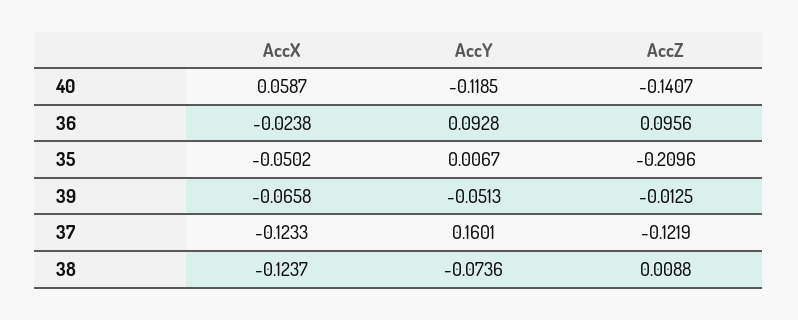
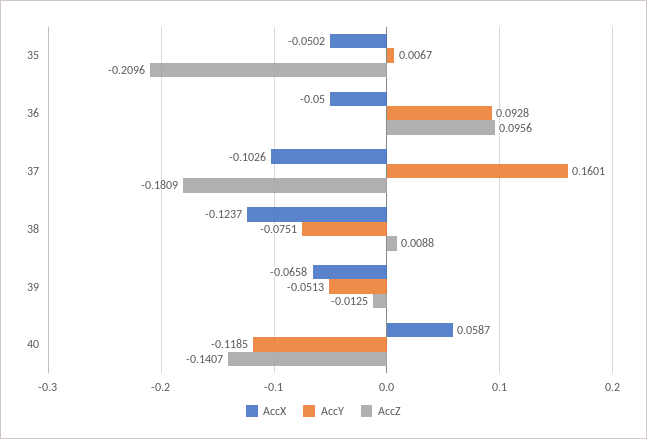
AccX, 36: -0.0238 -> -0.05
AccX, 37: -0.1233 -> -0.1026
AccZ, 37: -0.1219 -> -0.1809
AccY, 38: -0.0736 -> -0.0751

